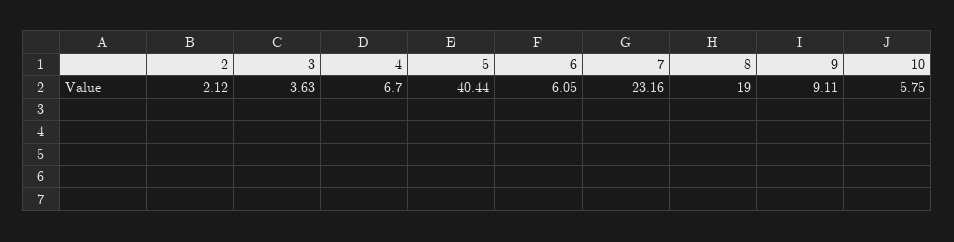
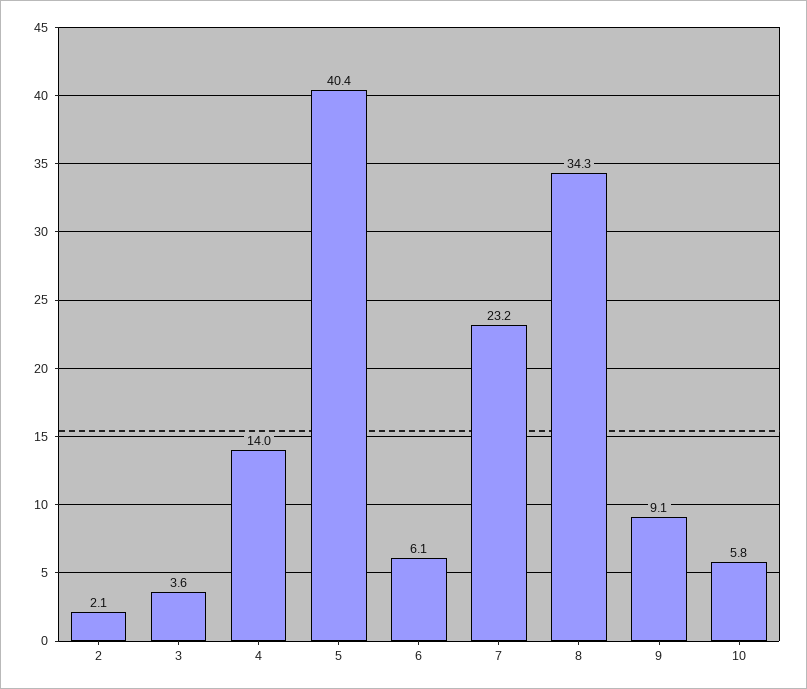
4: 6.7 -> 14
8: 19 -> 34.3

